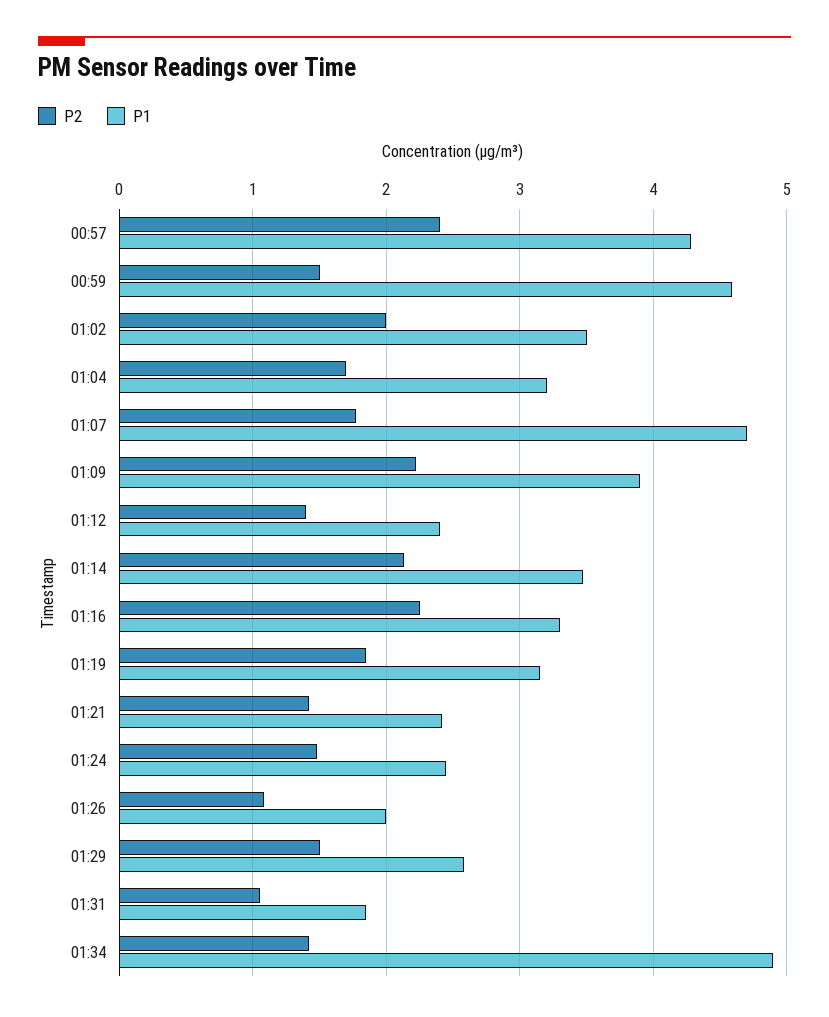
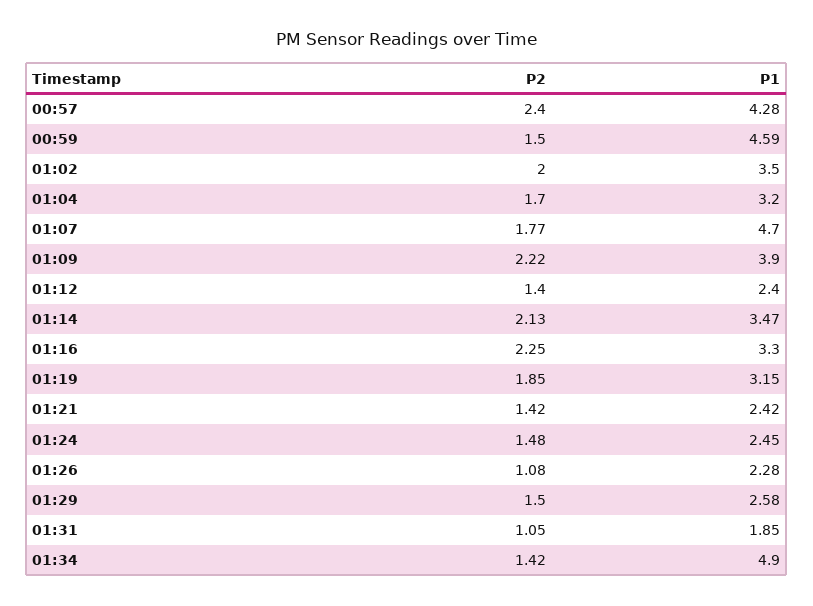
P1, 01:26: 2 -> 2.28

